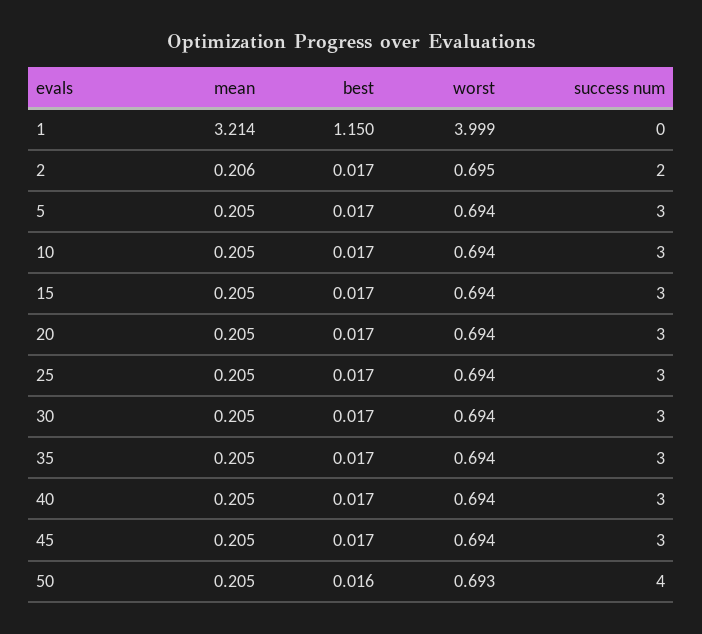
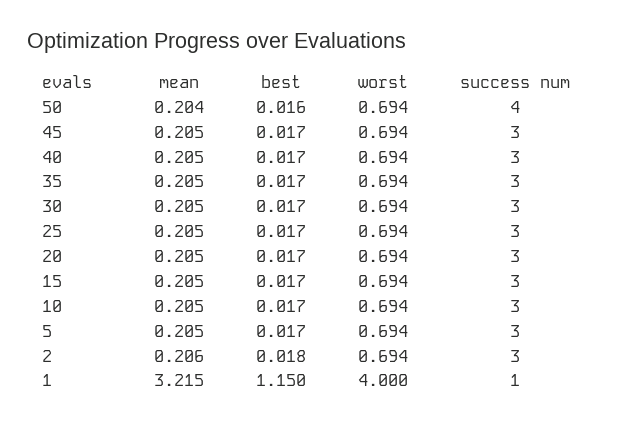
mean, 1: 3.214 -> 3.215
worst, 1: 3.999 -> 4
success num, 1: 0 -> 1
best, 2: 0.017 -> 0.018
worst, 2: 0.695 -> 0.694
success num, 2: 2 -> 3
mean, 50: 0.205 -> 0.204
worst, 50: 0.693 -> 0.694

